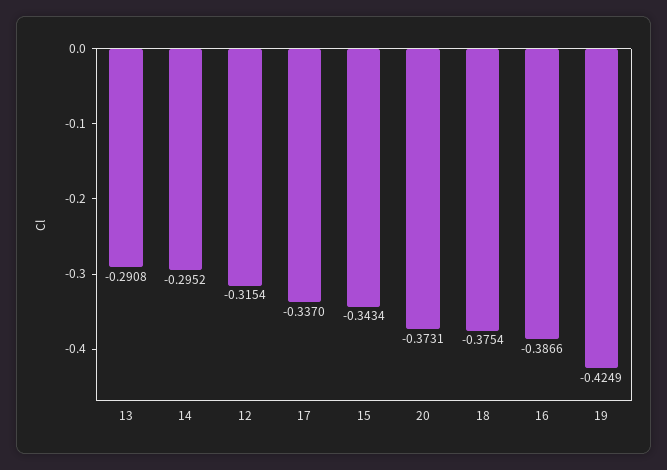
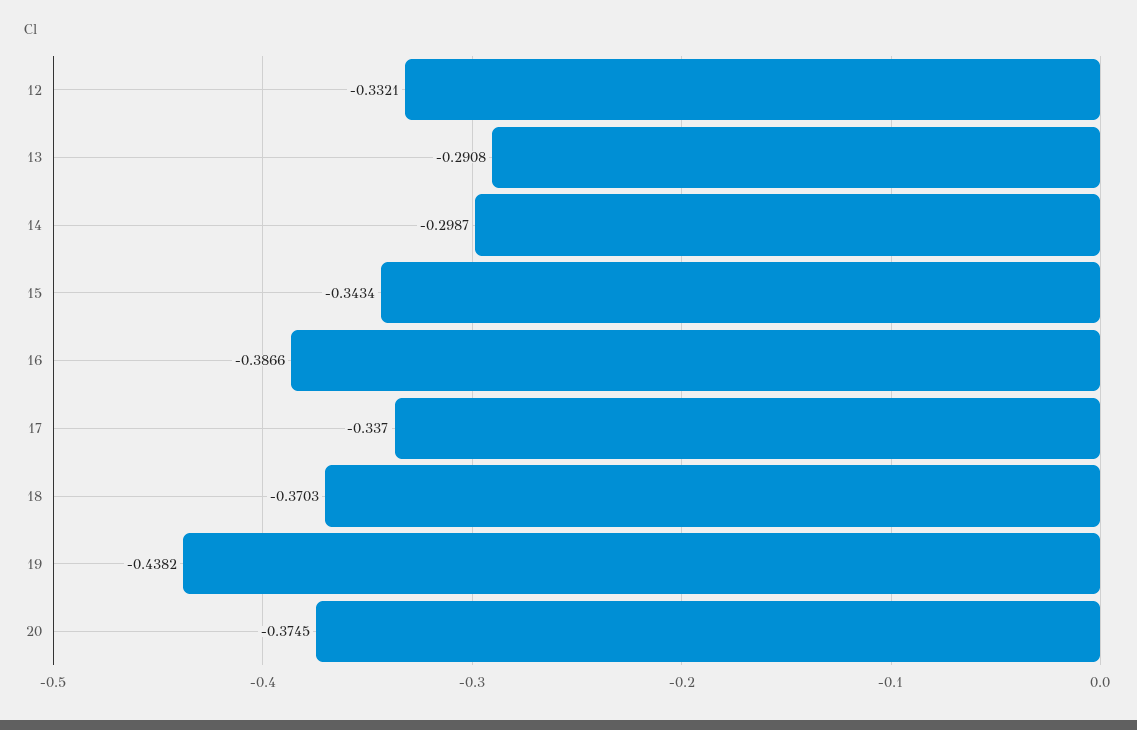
14: -0.2952 -> -0.2987
12: -0.3154 -> -0.3321
20: -0.3731 -> -0.3745
18: -0.3754 -> -0.3703
19: -0.4249 -> -0.4382

